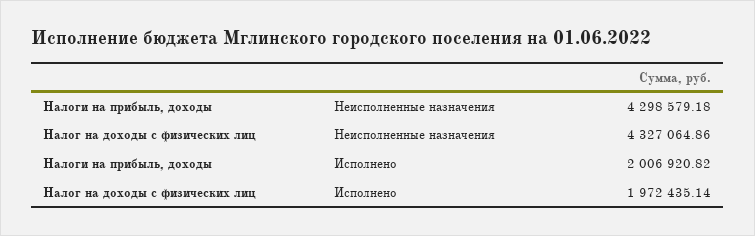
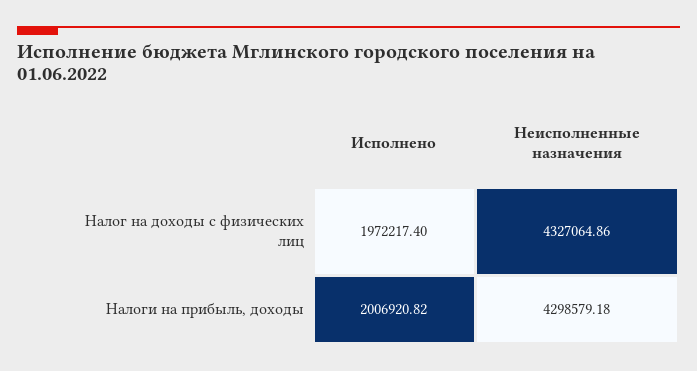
Налог на доходы с физических лиц, Исполнено: 1972435.14 -> 1972217.4

